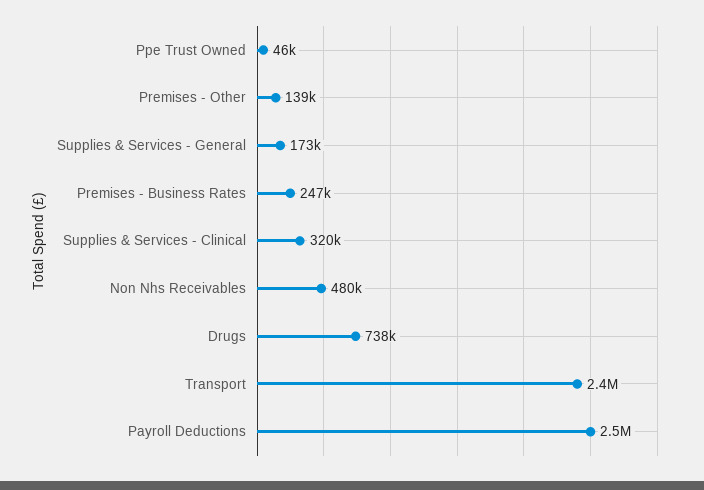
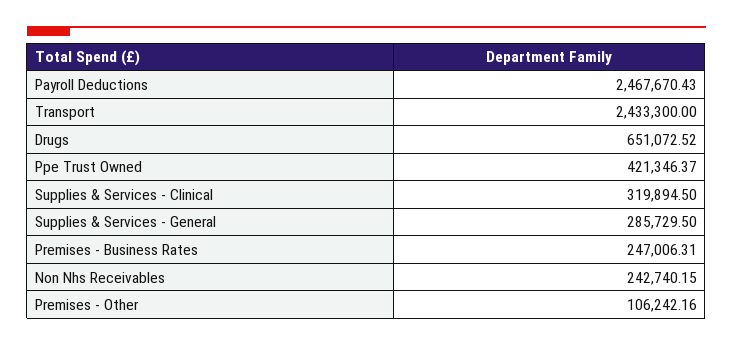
Ppe Trust Owned: 46000 -> 421346.37
Premises - Other: 139000 -> 106242.16
Supplies & Services - General: 173000 -> 285729.5
Non Nhs Receivables: 480000 -> 242740.15
Drugs: 738000 -> 651072.52

